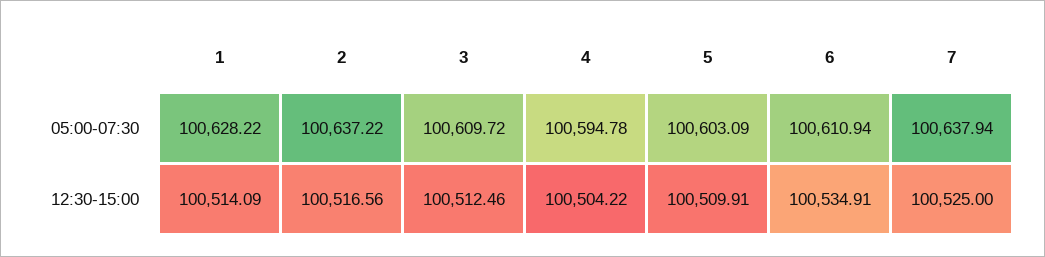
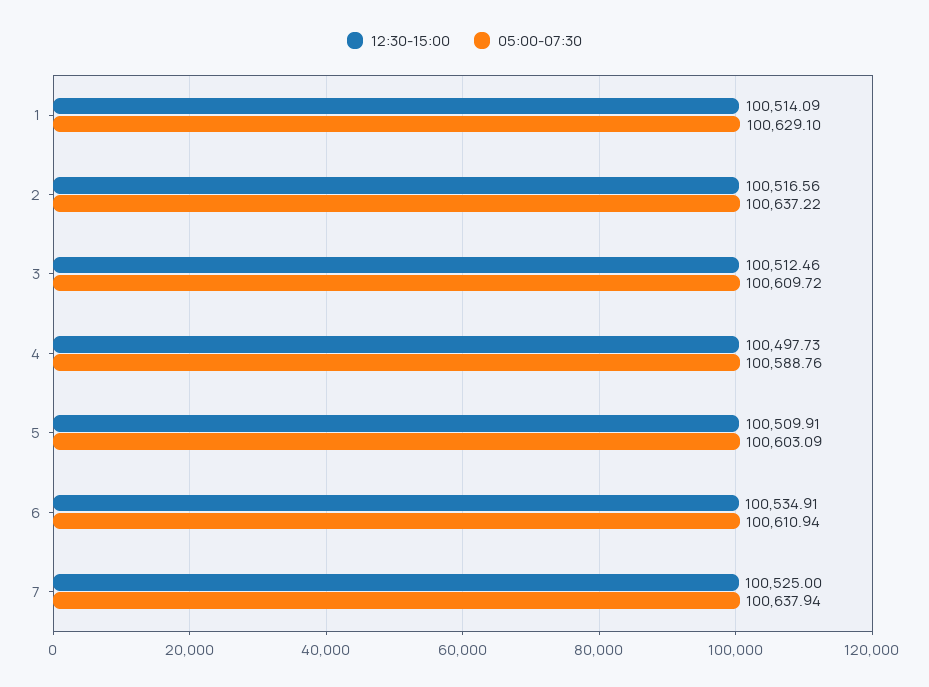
05:00-07:30, 1: 100628.22 -> 100629.1
05:00-07:30, 4: 100594.78 -> 100588.76
12:30-15:00, 4: 100504.22 -> 100497.73

